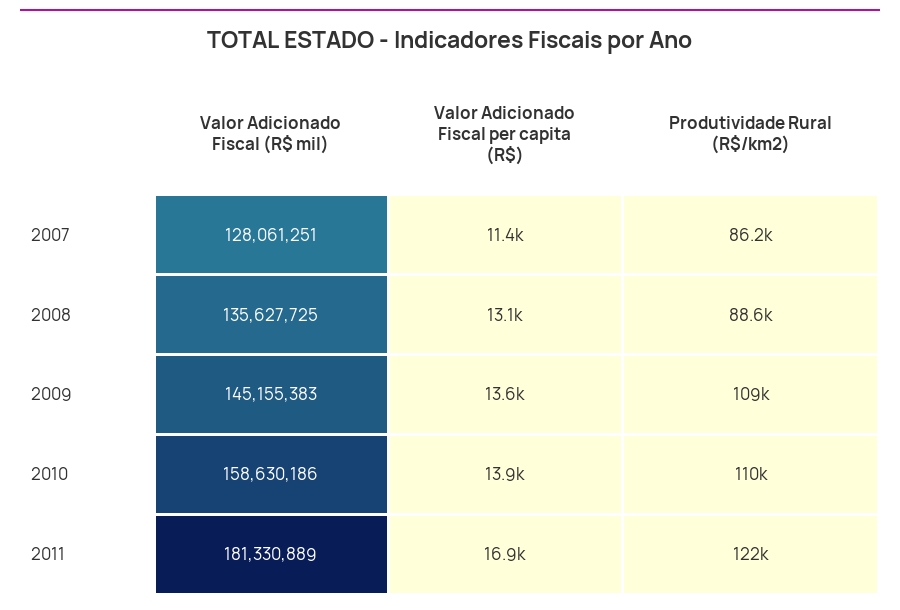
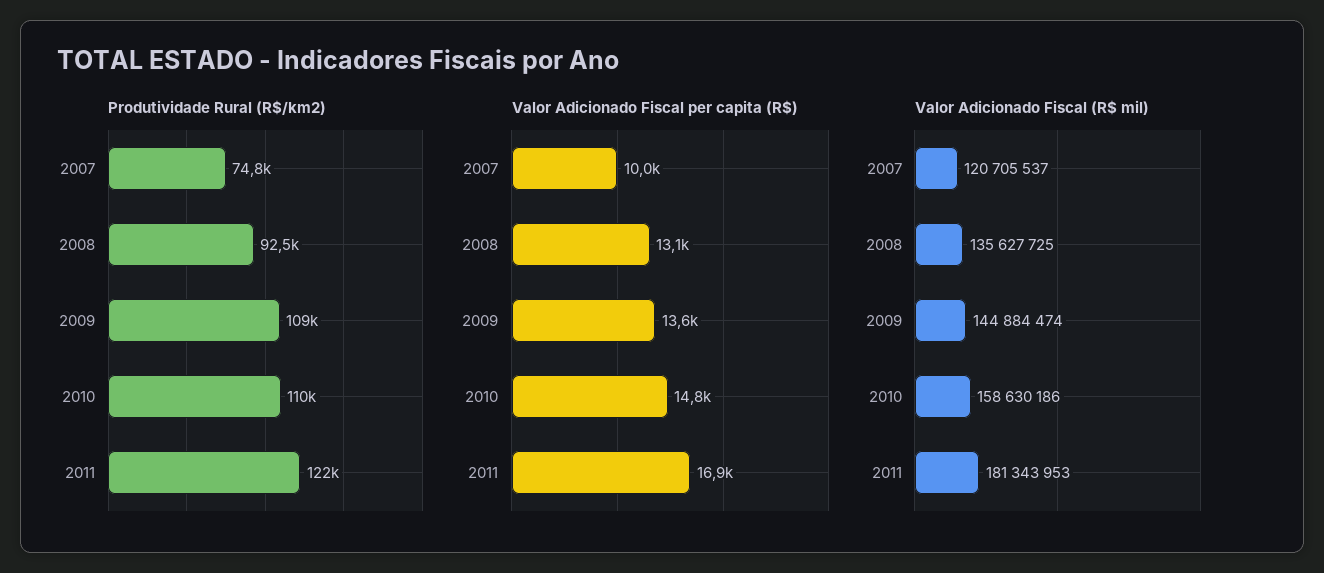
Valor Adicionado Fiscal (R$ mil), 2007: 128061251 -> 120705537
Valor Adicionado Fiscal per capita (R$), 2007: 11400 -> 10000
Produtividade Rural (R$/km2), 2007: 86200 -> 74800
Produtividade Rural (R$/km2), 2008: 88600 -> 92500
Valor Adicionado Fiscal (R$ mil), 2009: 145155383 -> 144884474
Valor Adicionado Fiscal per capita (R$), 2010: 13900 -> 14800
Valor Adicionado Fiscal (R$ mil), 2011: 181330889 -> 181343953

